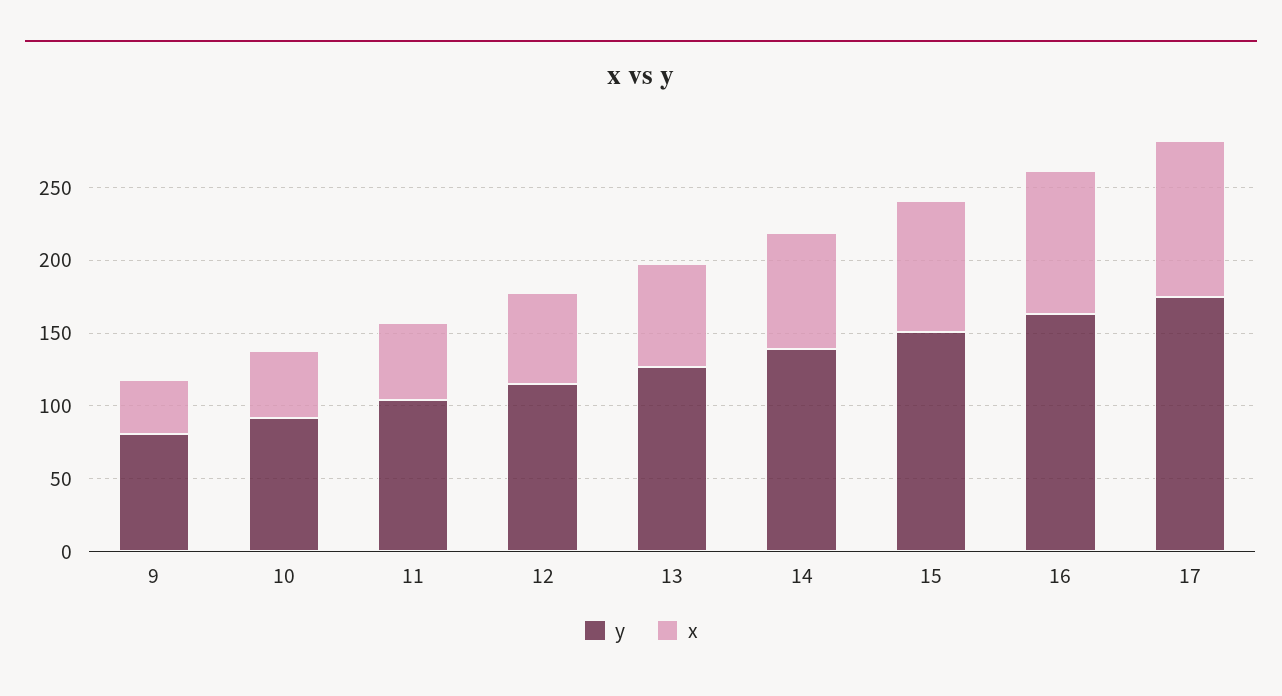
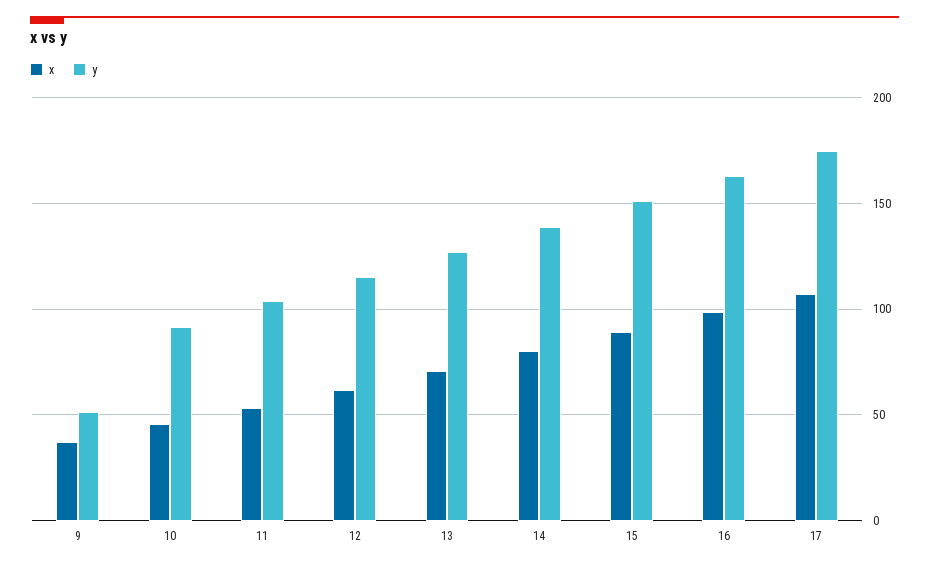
y, 9: 80 -> 50

